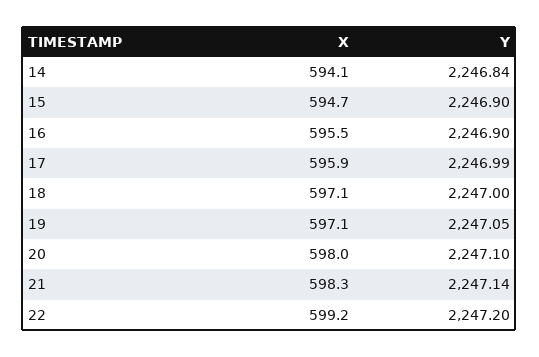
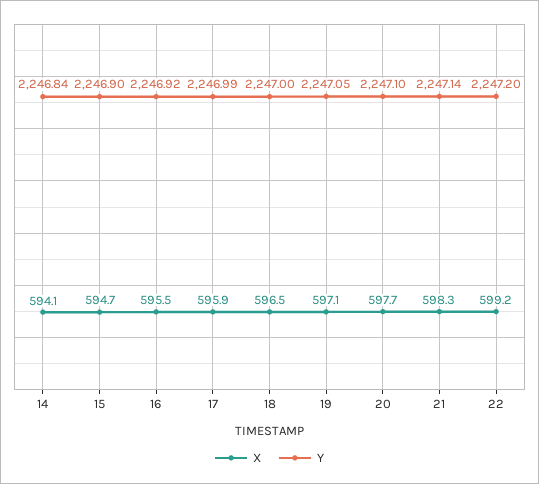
Y, 16: 2246.9 -> 2246.92
X, 18: 597.1 -> 596.5
X, 20: 598 -> 597.7

